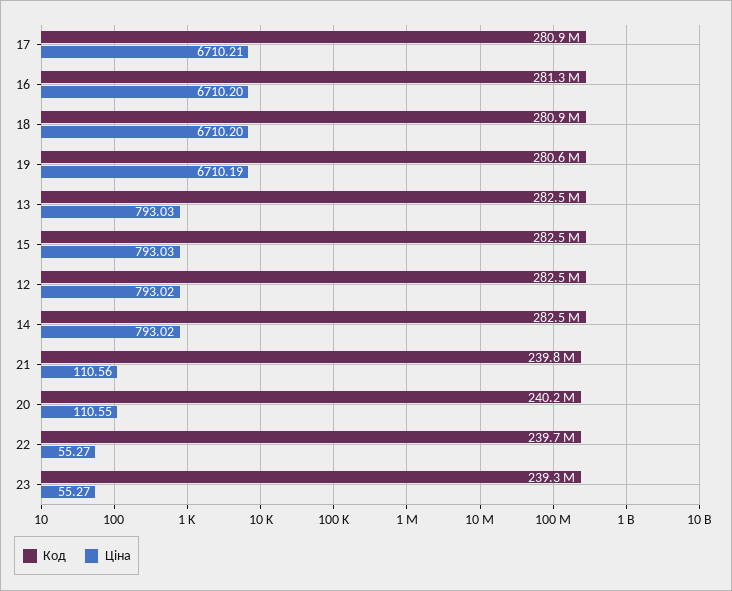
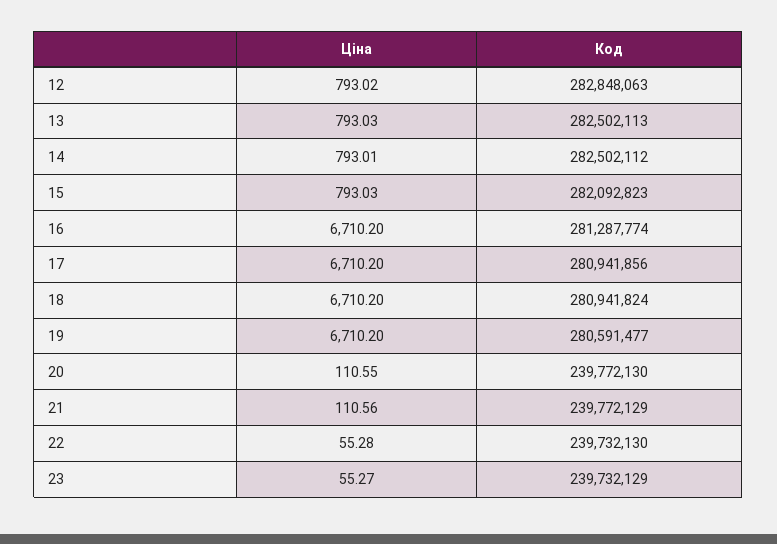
Ціна, 17: 6710.21 -> 6710.2
Ціна, 19: 6710.19 -> 6710.2
Код, 15: 282500000 -> 282092823
Код, 12: 282500000 -> 282848063
Ціна, 14: 793.02 -> 793.01
Код, 20: 240200000 -> 239772130
Ціна, 22: 55.27 -> 55.28
Код, 23: 239300000 -> 239732129

